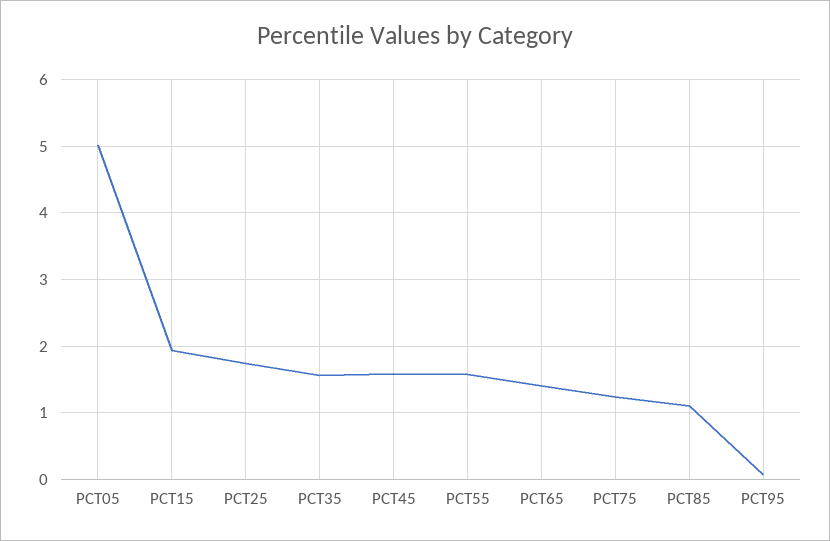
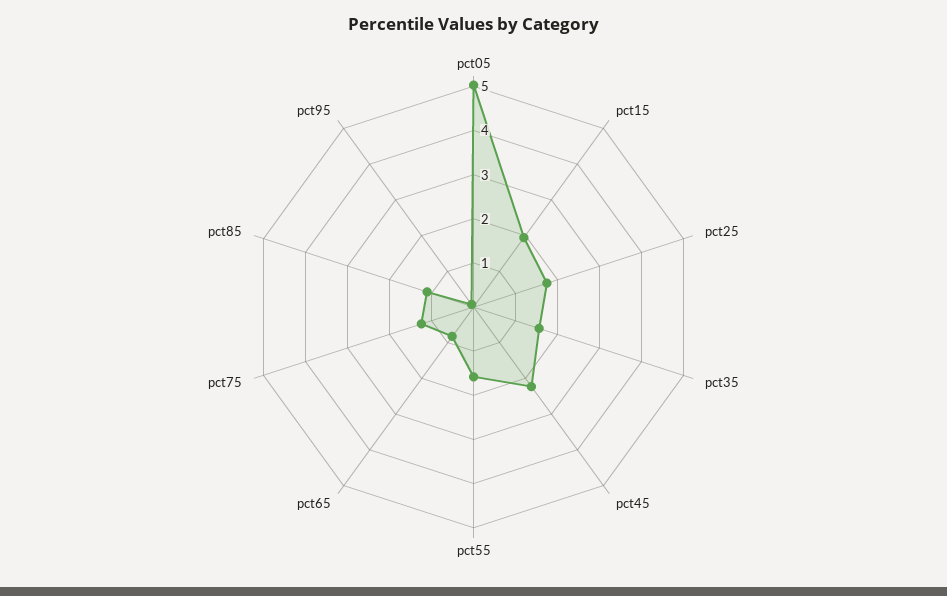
PCT45: 1.6 -> 2.2
PCT65: 1.4 -> 0.8

